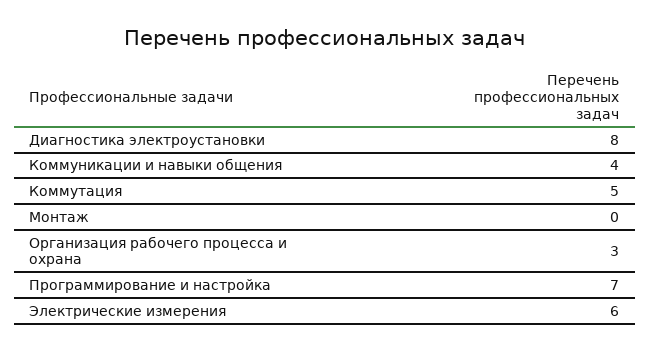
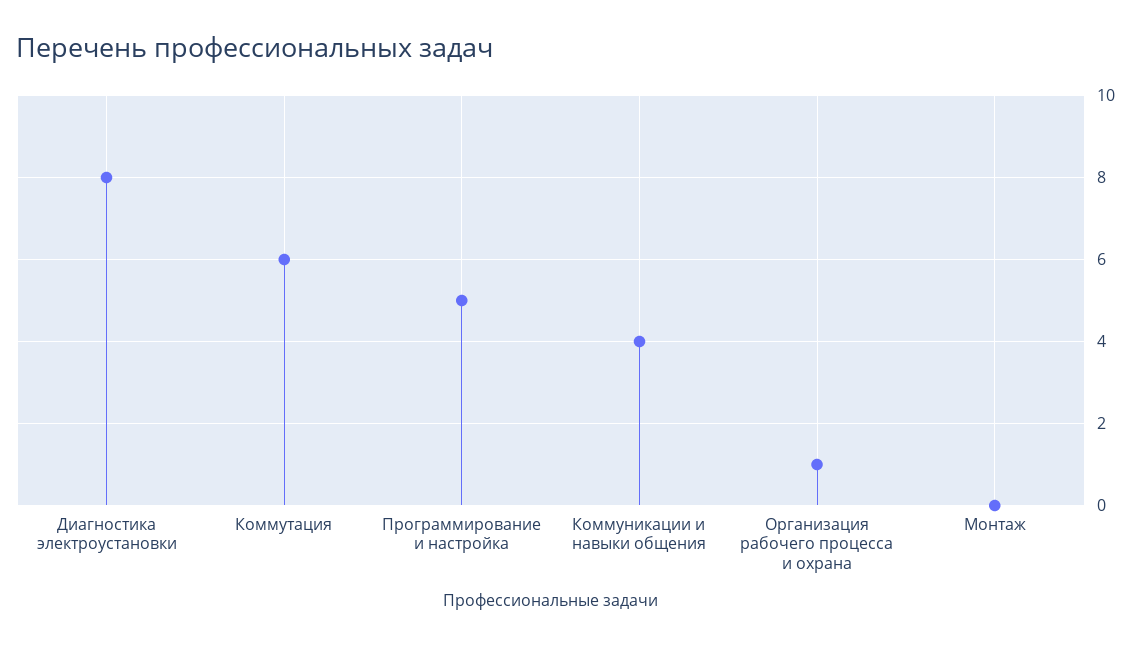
Коммутация: 5 -> 6
Организация рабочего процесса и охрана: 3 -> 1
Программирование и настройка: 7 -> 5
Электрические измерения: 6 -> none

